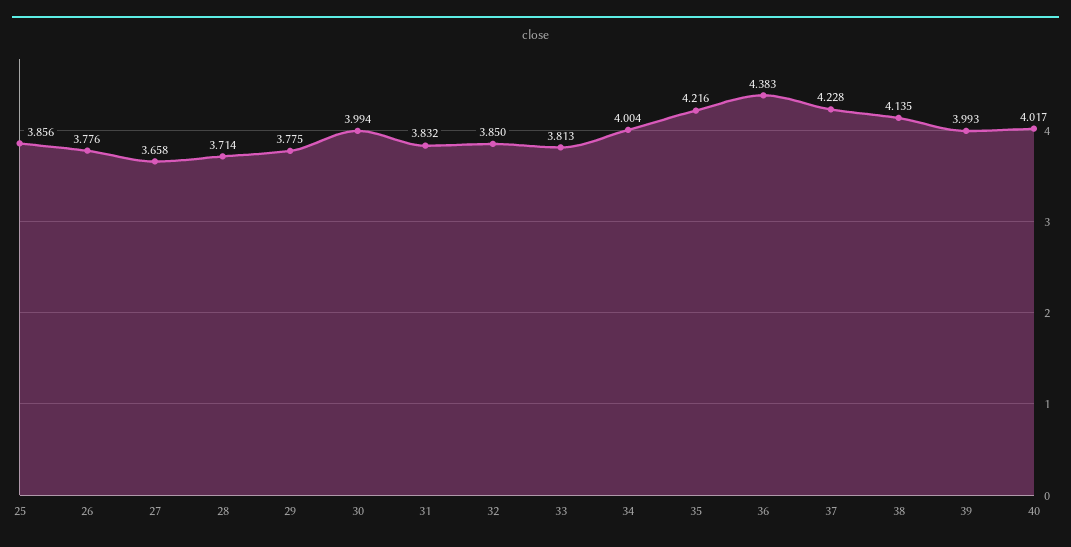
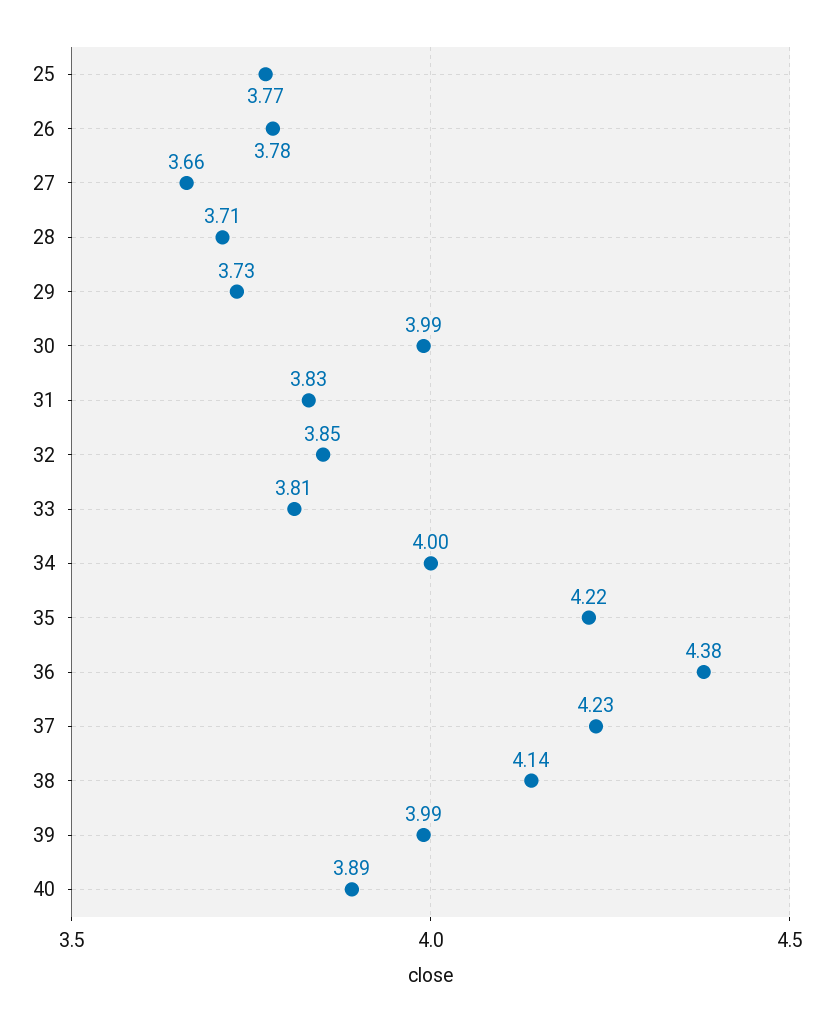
25: 3.856 -> 3.77
29: 3.775 -> 3.73
40: 4.017 -> 3.89

